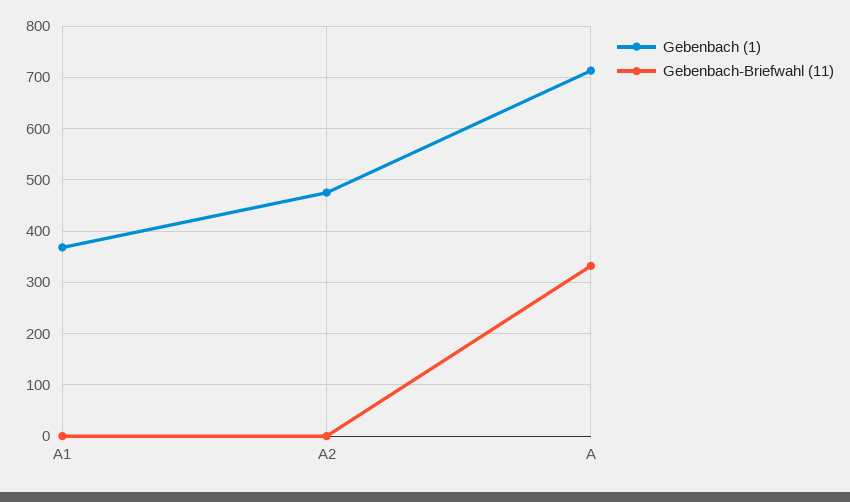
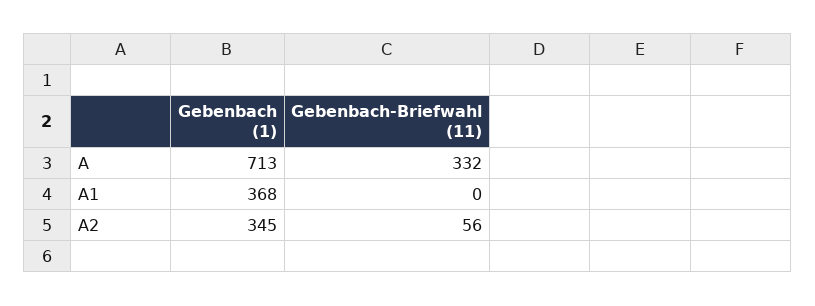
Gebenbach (1), A2: 480 -> 345
Gebenbach-Briefwahl (11), A2: 0 -> 56

